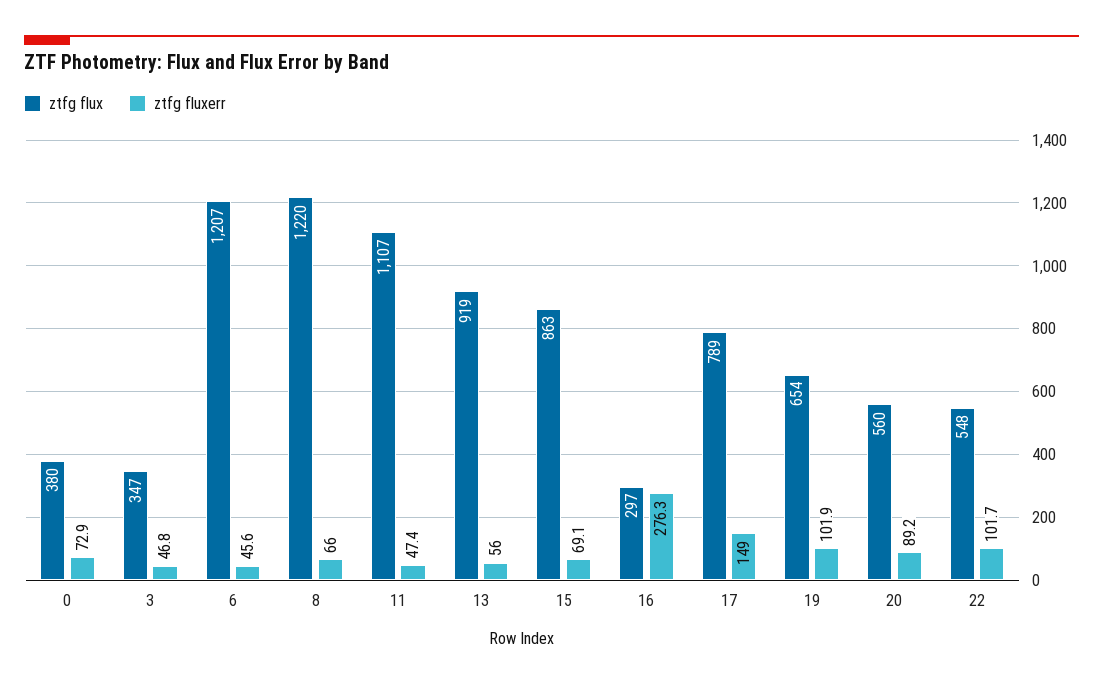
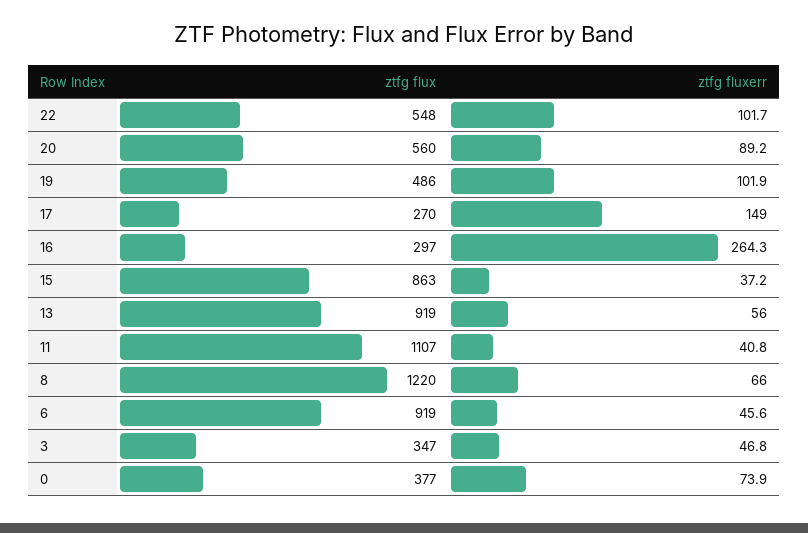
ztfg flux, 0: 380 -> 377
ztfg fluxerr, 0: 72.9 -> 73.9
ztfg flux, 6: 1207 -> 919
ztfg fluxerr, 11: 47.4 -> 40.8
ztfg fluxerr, 15: 69.1 -> 37.2
ztfg fluxerr, 16: 276.3 -> 264.3
ztfg flux, 17: 789 -> 270
ztfg flux, 19: 654 -> 486

